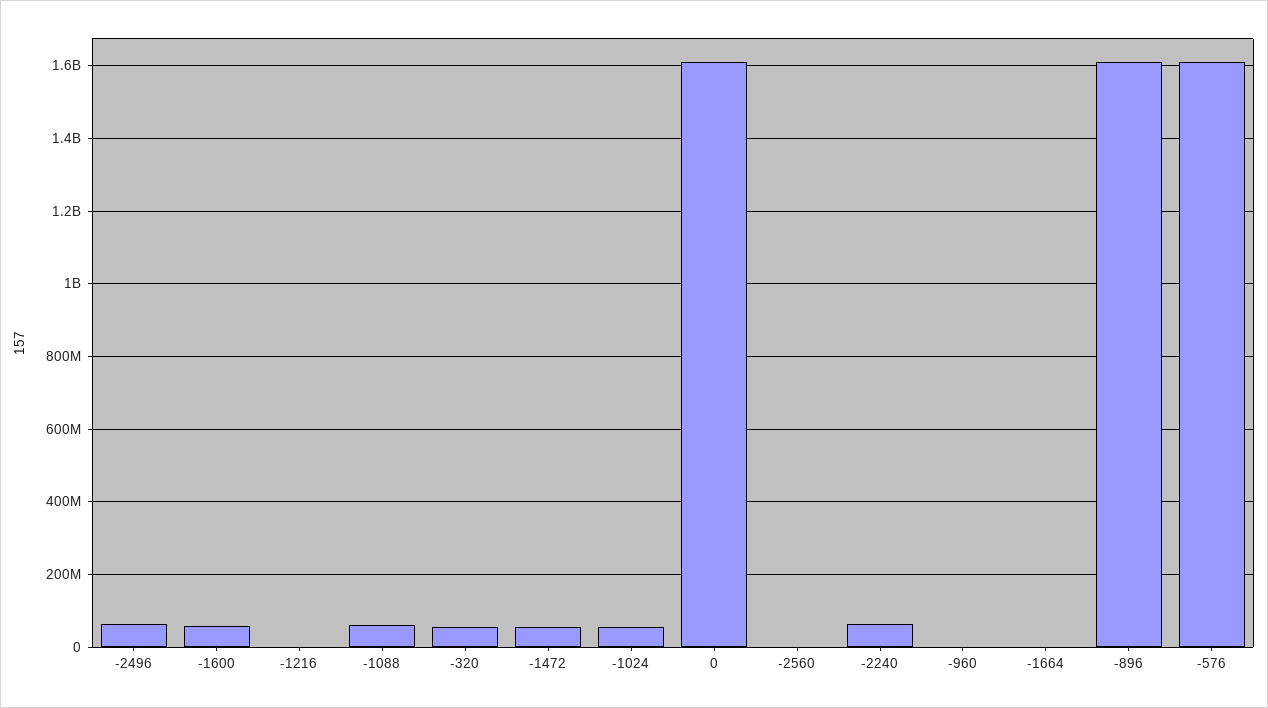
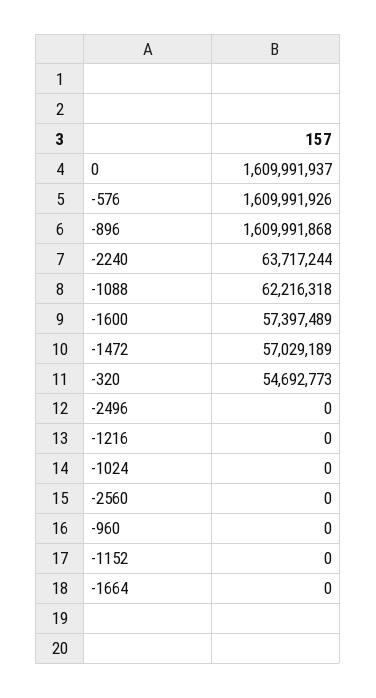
-2496: 60000000 -> 0
-1024: 60000000 -> 0
-1152: none -> 0

